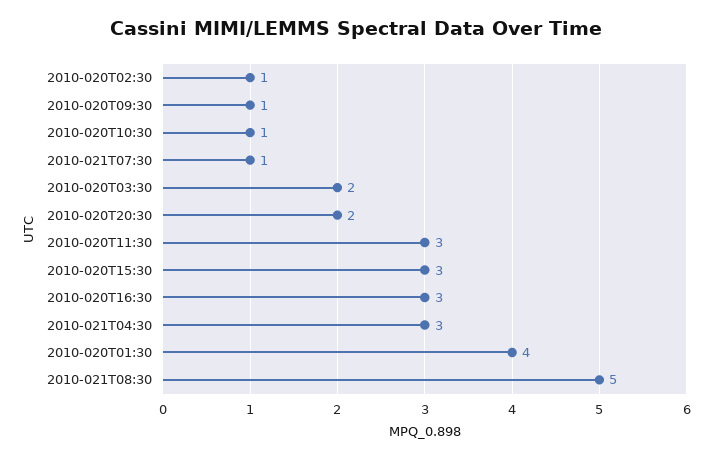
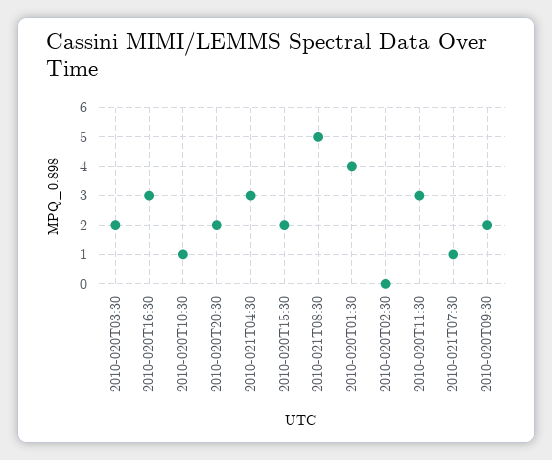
2010-020T02:30: 1 -> 0
2010-020T09:30: 1 -> 2
2010-020T15:30: 3 -> 2

